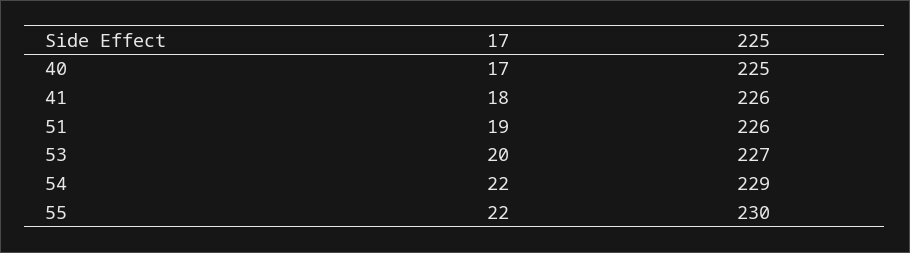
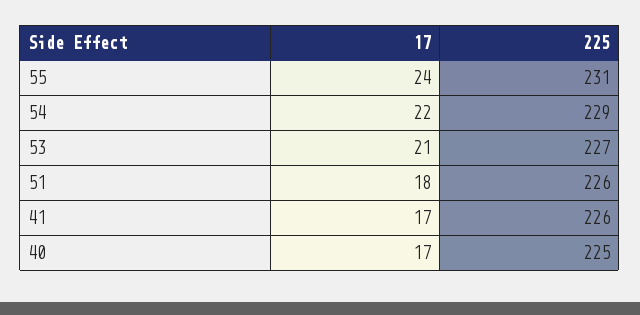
17, 41: 18 -> 17
17, 51: 19 -> 18
17, 53: 20 -> 21
17, 55: 22 -> 24
225, 55: 230 -> 231

